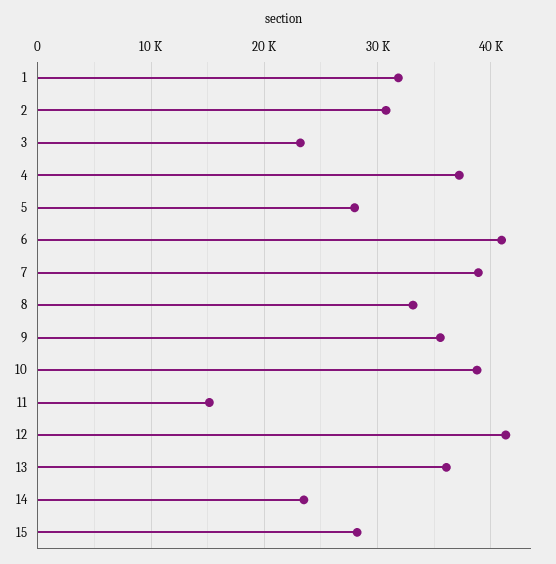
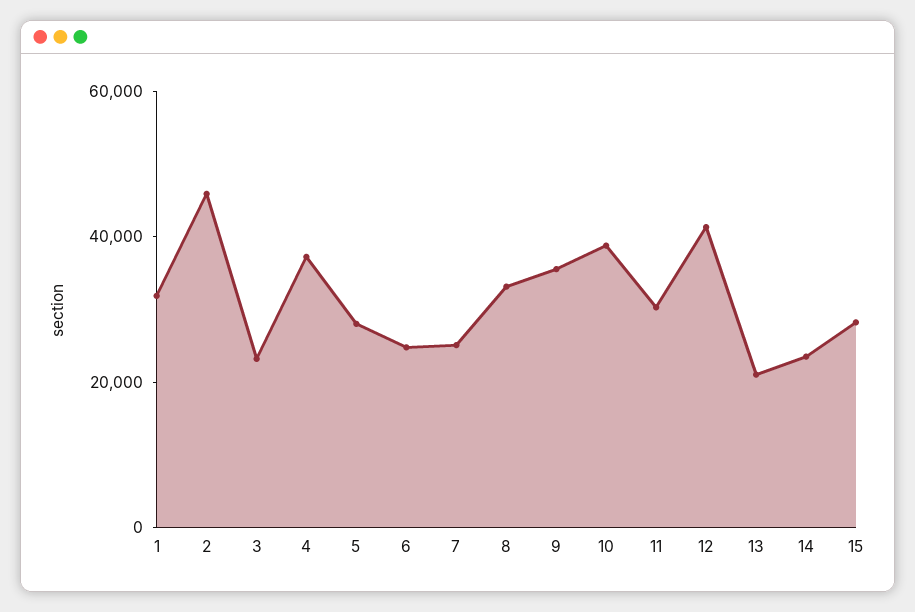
2: 31000 -> 45000
6: 41000 -> 25000
7: 39000 -> 25000
11: 15000 -> 30000
13: 36000 -> 20000

